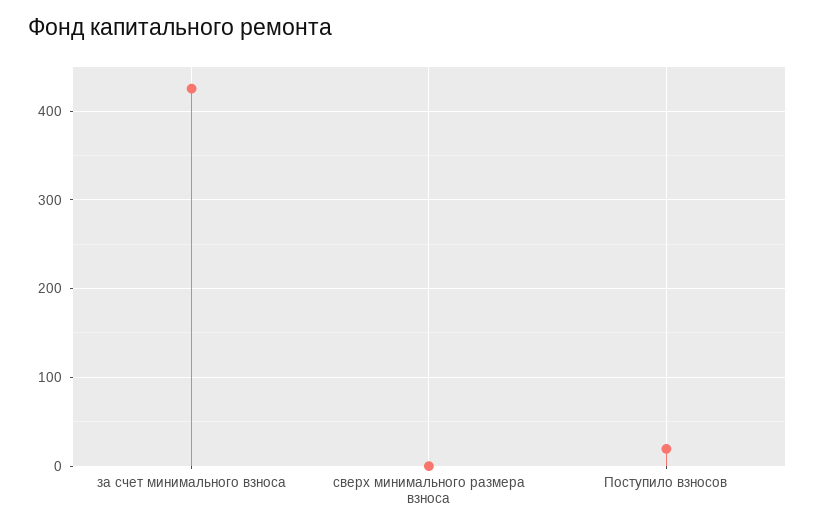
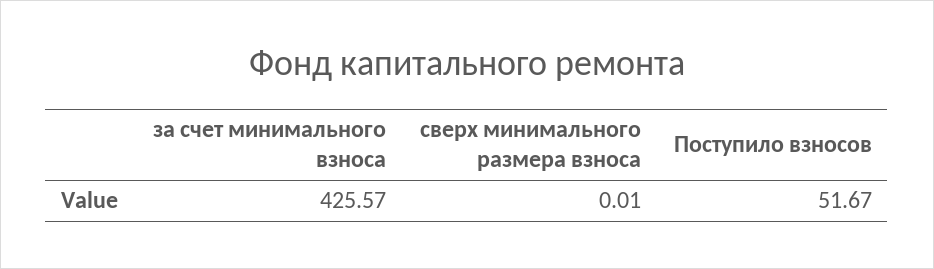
Поступило взносов: 20 -> 51.67

